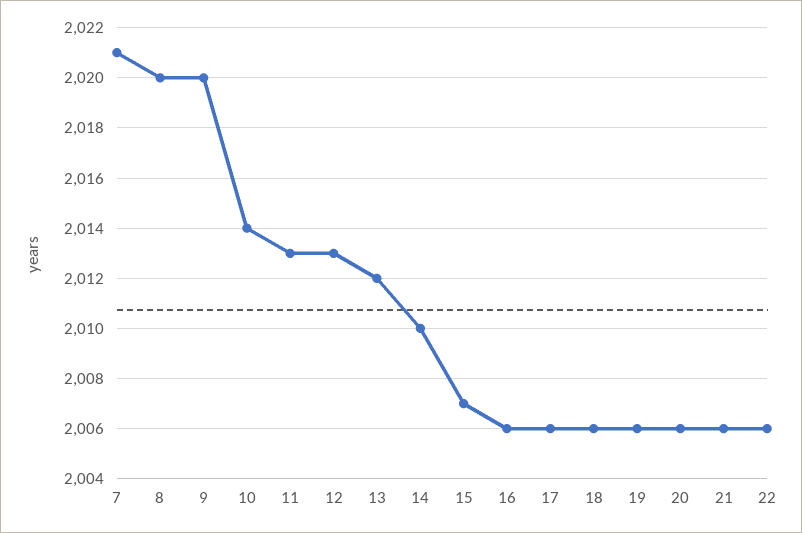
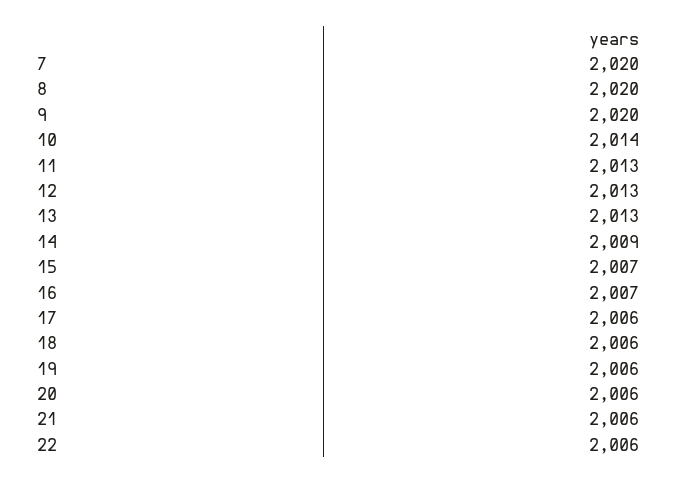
7: 2021 -> 2020
13: 2012 -> 2013
14: 2010 -> 2009
16: 2006 -> 2007

